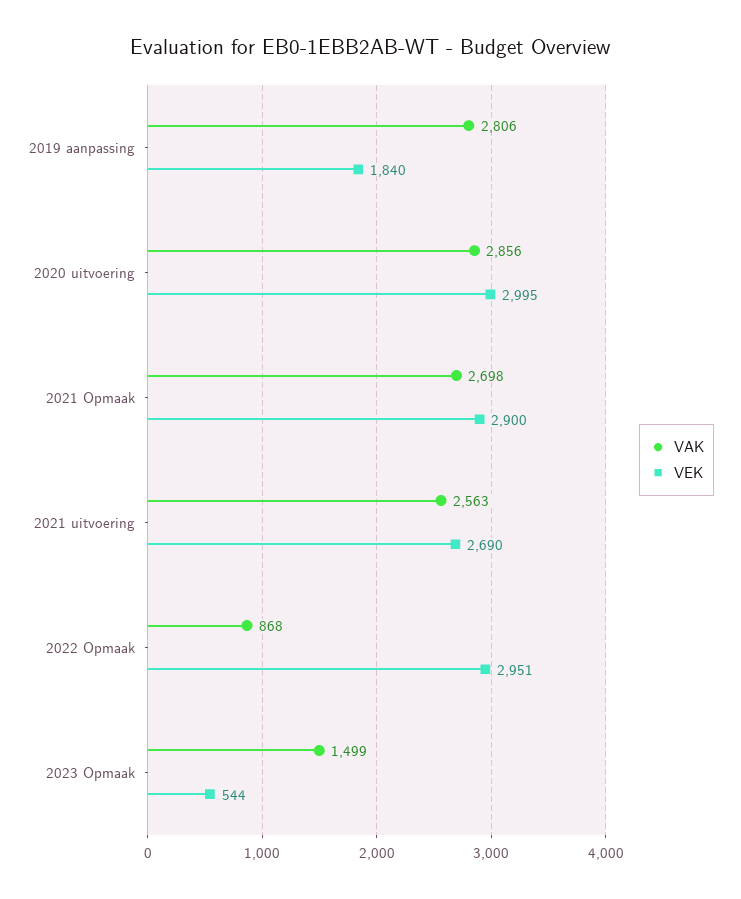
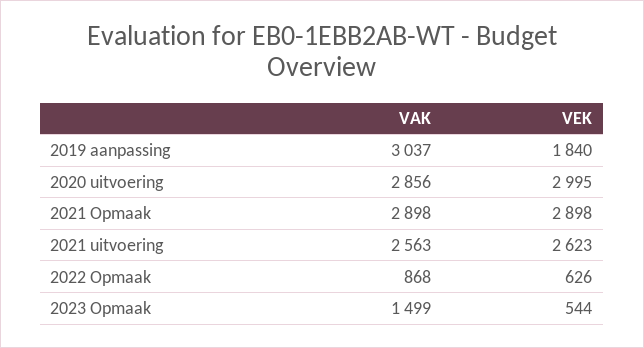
VAK, 2019 aanpassing: 2806 -> 3037
VAK, 2021 Opmaak: 2698 -> 2898
VEK, 2021 Opmaak: 2900 -> 2898
VEK, 2021 uitvoering: 2690 -> 2623
VEK, 2022 Opmaak: 2951 -> 626

